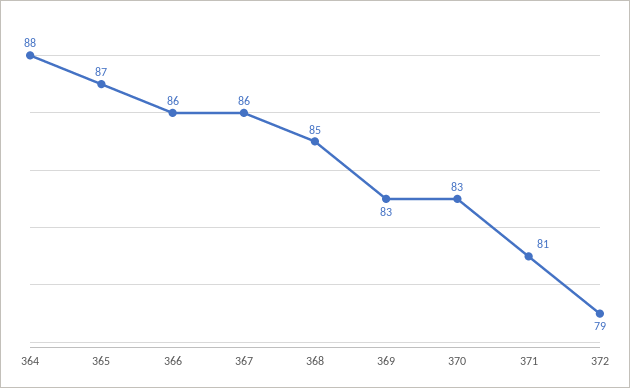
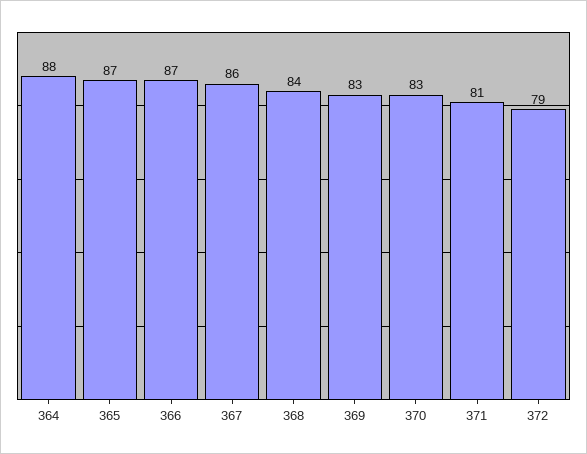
366: 86 -> 87
368: 85 -> 84

